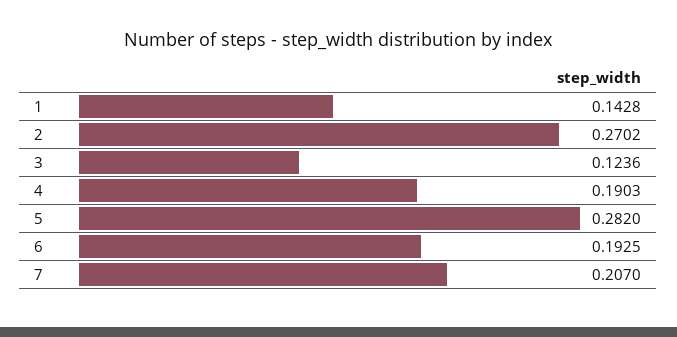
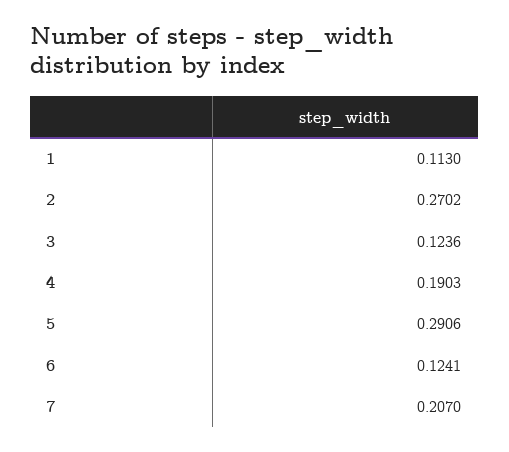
1: 0.1428 -> 0.113
5: 0.282 -> 0.2906
6: 0.1925 -> 0.1241

